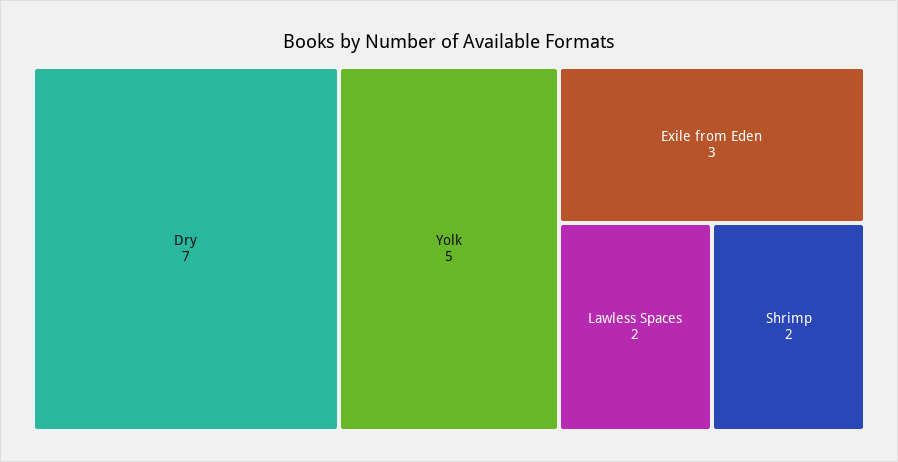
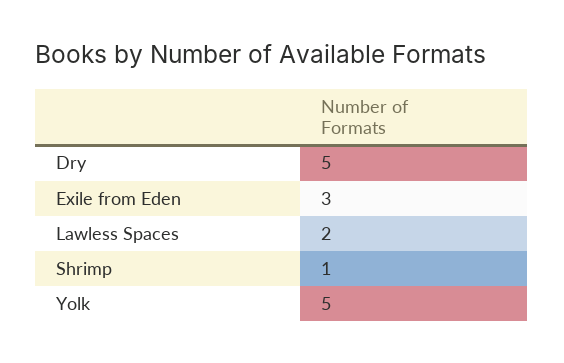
Dry: 7 -> 5
Shrimp: 2 -> 1

